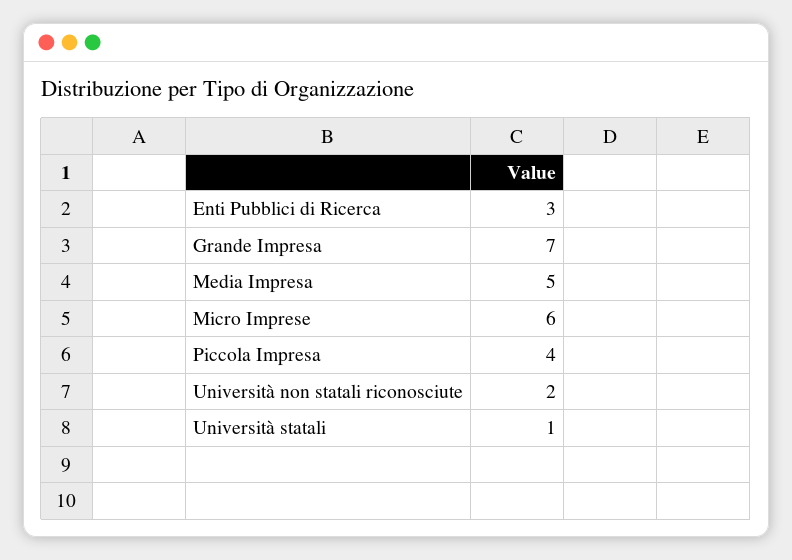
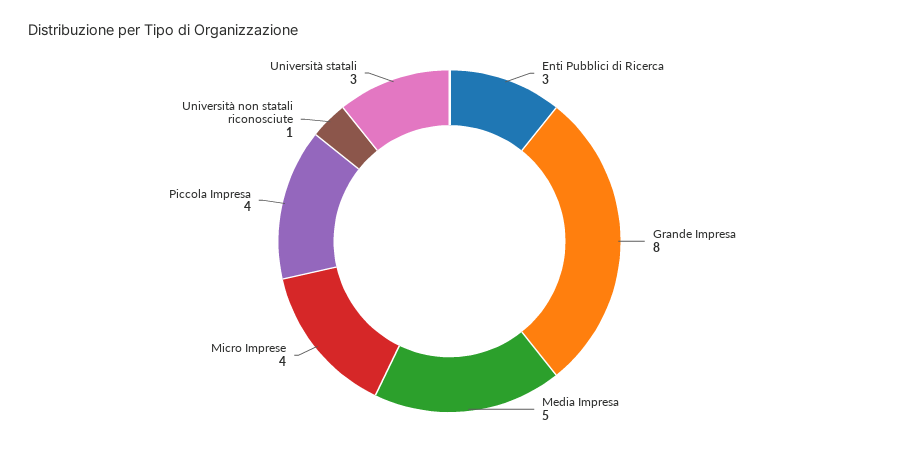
Grande Impresa: 7 -> 8
Micro Imprese: 6 -> 4
Università non statali riconosciute: 2 -> 1
Università statali: 1 -> 3

